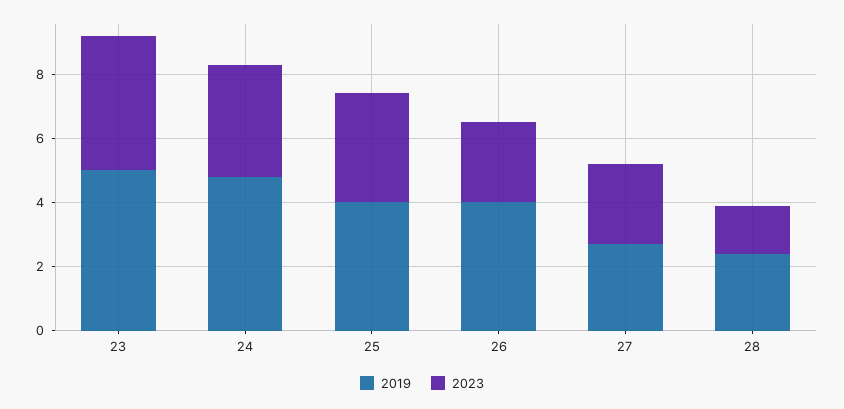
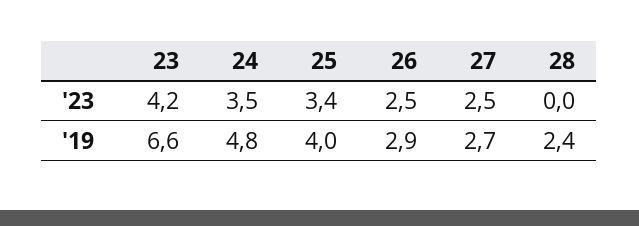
2019, 23: 5 -> 6.6
2019, 26: 4 -> 2.9
2023, 28: 1.5 -> 0

